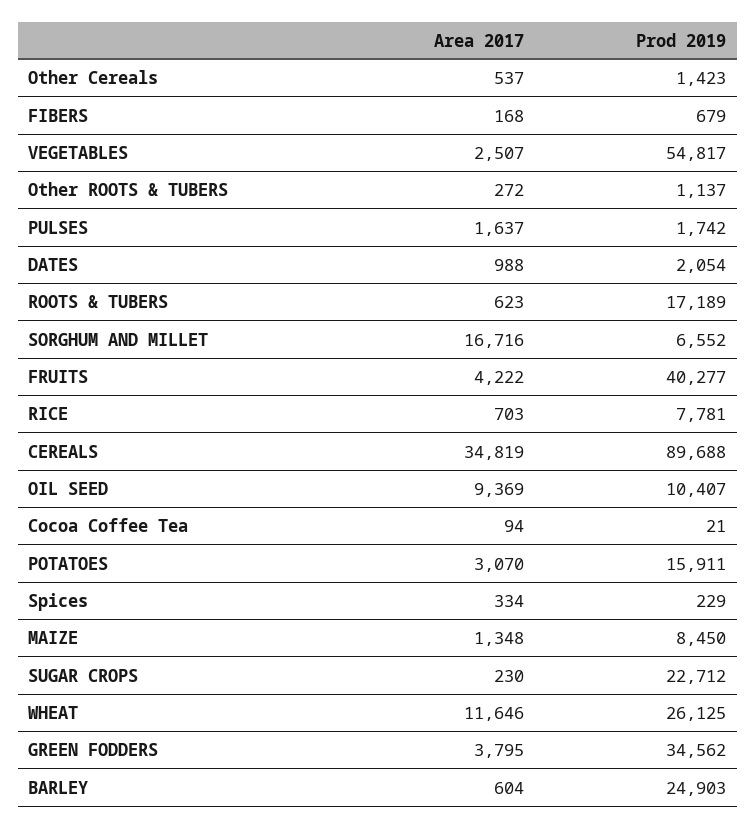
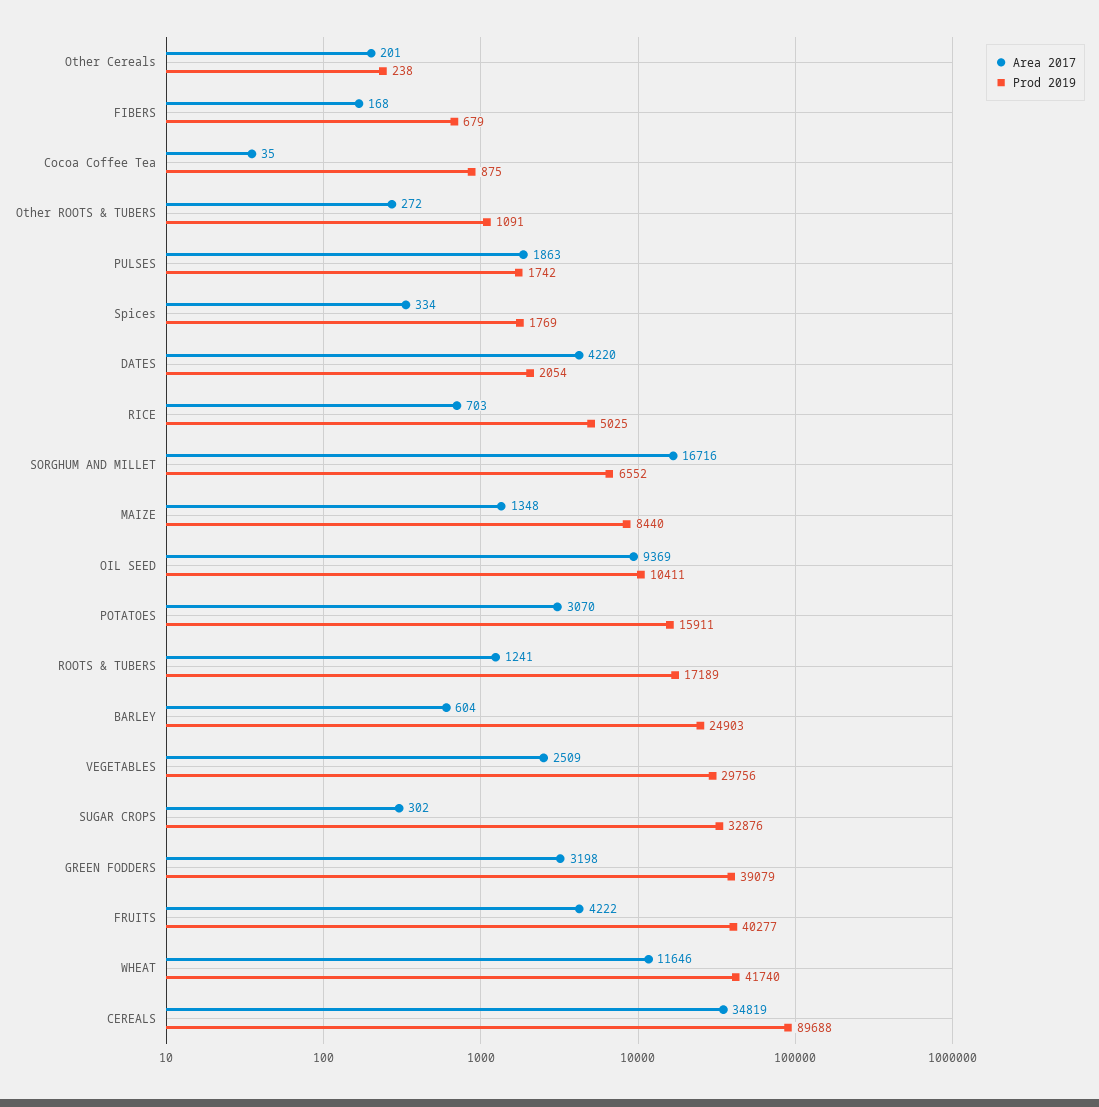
Area 2017, Other Cereals: 537 -> 201
Prod 2019, Other Cereals: 1423 -> 238
Area 2017, VEGETABLES: 2507 -> 2509
Prod 2019, VEGETABLES: 54817 -> 29756
Prod 2019, Other ROOTS & TUBERS: 1137 -> 1091
Area 2017, PULSES: 1637 -> 1863
Area 2017, DATES: 988 -> 4220
Area 2017, ROOTS & TUBERS: 623 -> 1241
Prod 2019, RICE: 7781 -> 5025
Prod 2019, OIL SEED: 10407 -> 10411
Area 2017, Cocoa Coffee Tea: 94 -> 35
Prod 2019, Cocoa Coffee Tea: 21 -> 875
Prod 2019, Spices: 229 -> 1769
Prod 2019, MAIZE: 8450 -> 8440
Area 2017, SUGAR CROPS: 230 -> 302
Prod 2019, SUGAR CROPS: 22712 -> 32876
Prod 2019, WHEAT: 26125 -> 41740
Area 2017, GREEN FODDERS: 3795 -> 3198
Prod 2019, GREEN FODDERS: 34562 -> 39079

